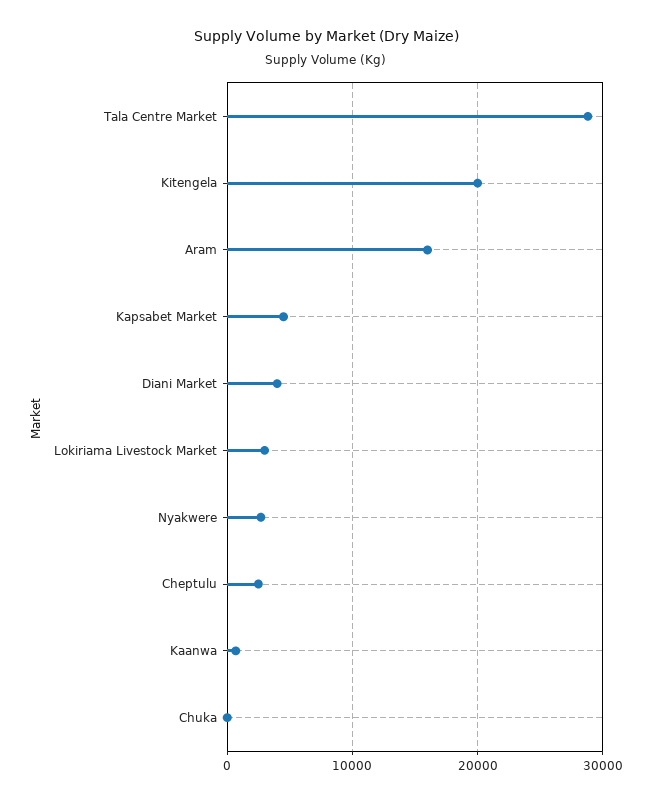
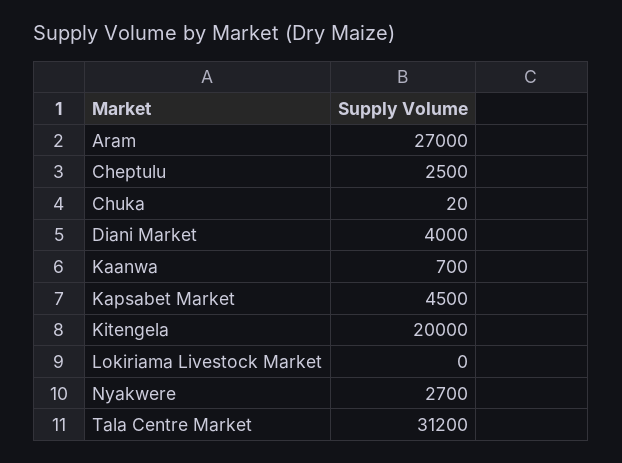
Tala Centre Market: 29000 -> 31200
Aram: 16000 -> 27000
Lokiriama Livestock Market: 3000 -> 0

